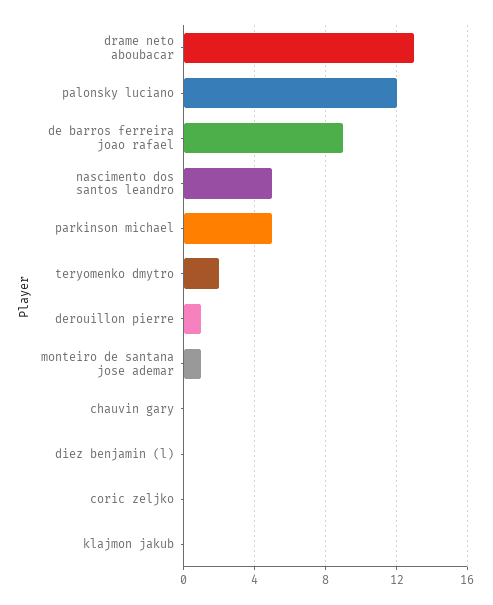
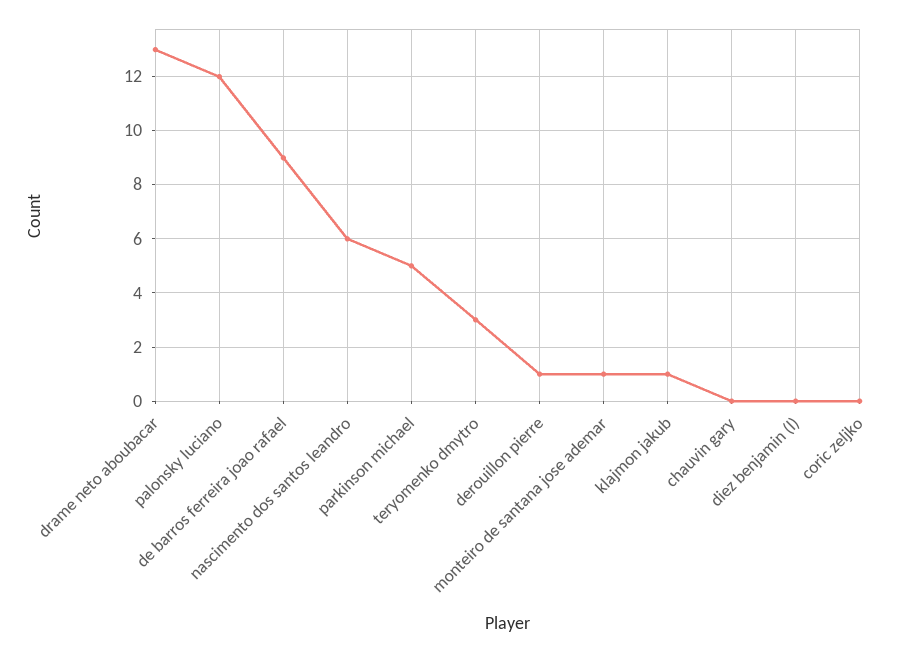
nascimento dos santos leandro: 5 -> 6
teryomenko dmytro: 2 -> 3
klajmon jakub: 0 -> 1

